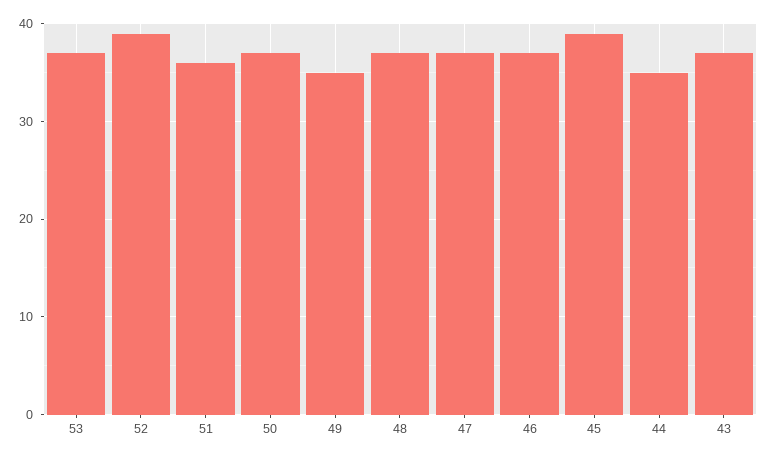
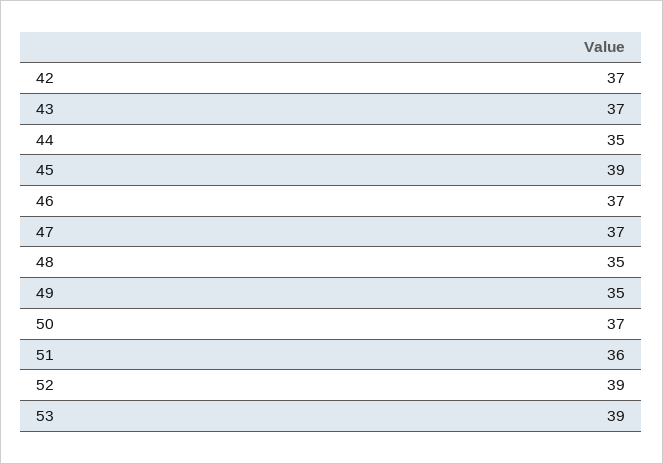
53: 37 -> 39
48: 37 -> 35
42: none -> 37

